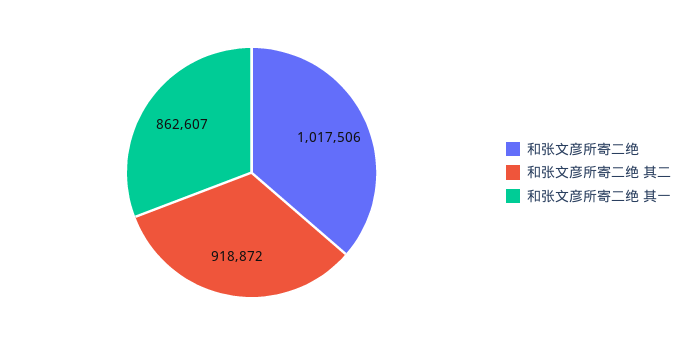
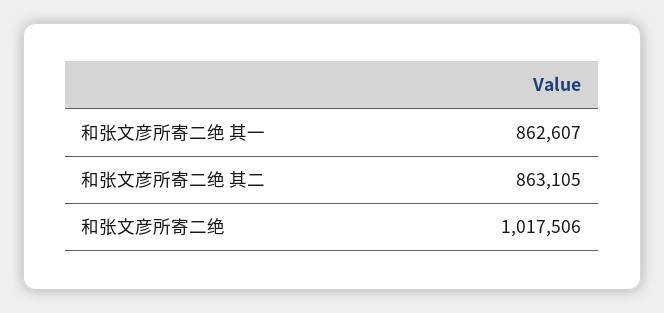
和张文彦所寄二绝 其二: 918872 -> 863105

